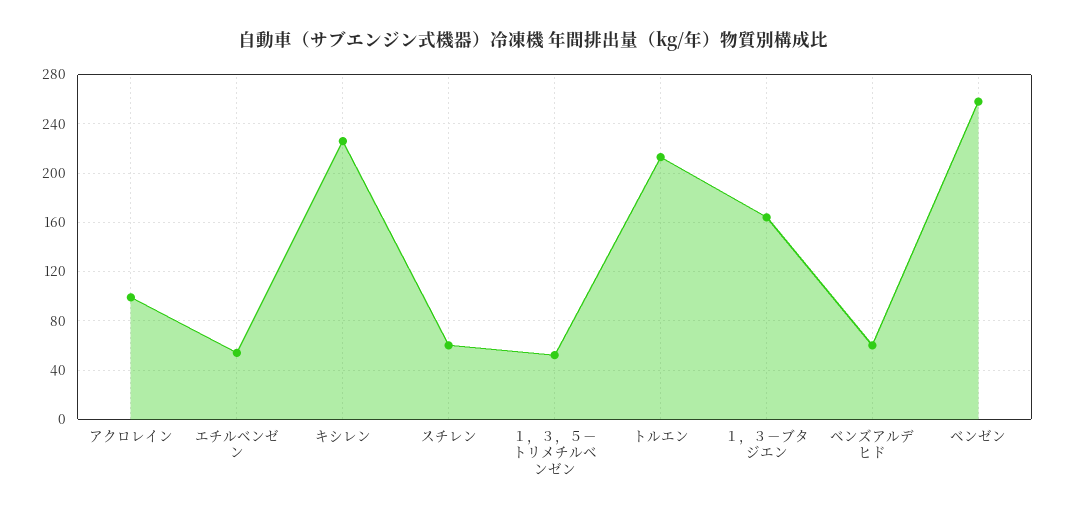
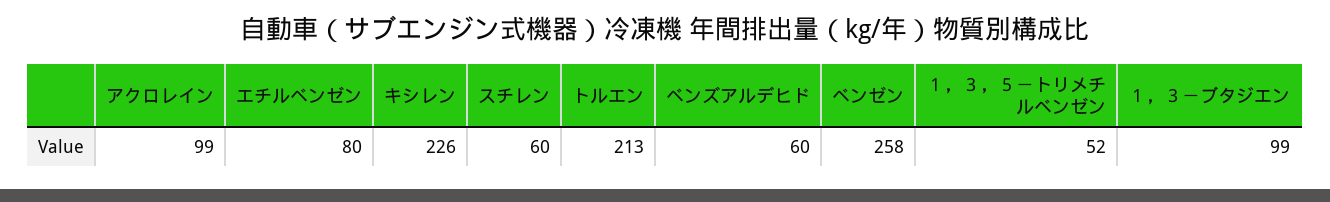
エチルベンゼン: 55 -> 80
１，３－ブタジエン: 165 -> 99

